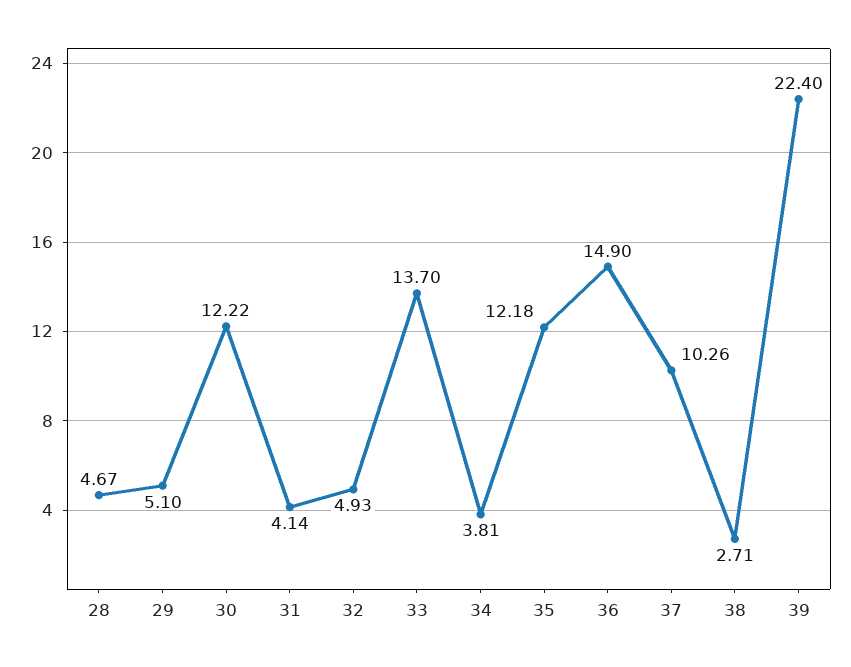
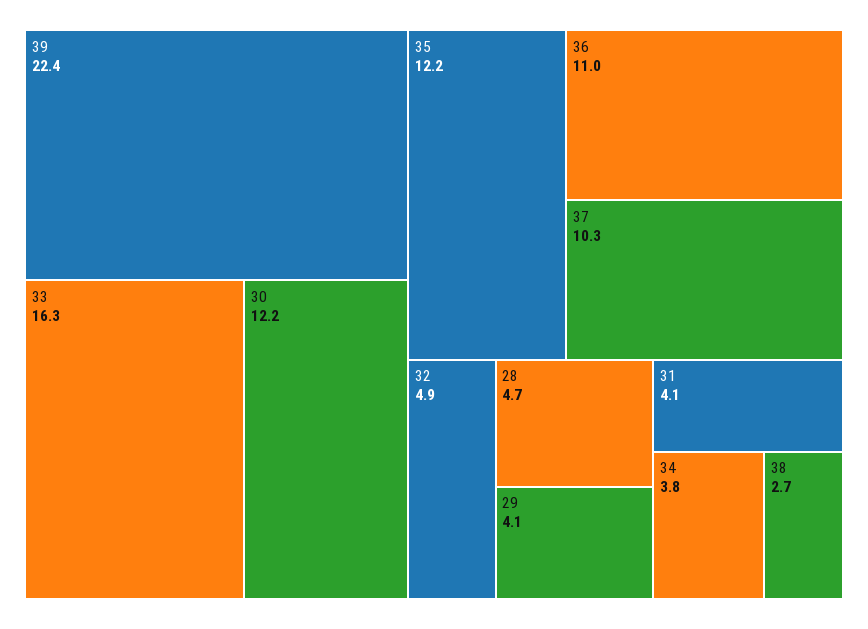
29: 5.1 -> 4.1
33: 13.7 -> 16.3
36: 14.9 -> 11

